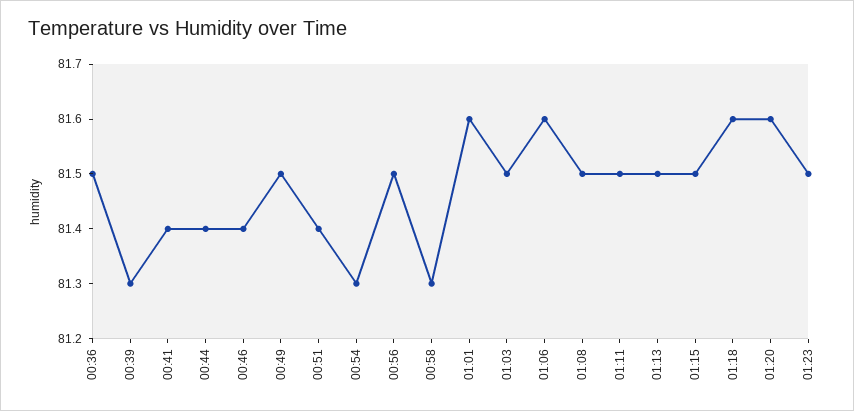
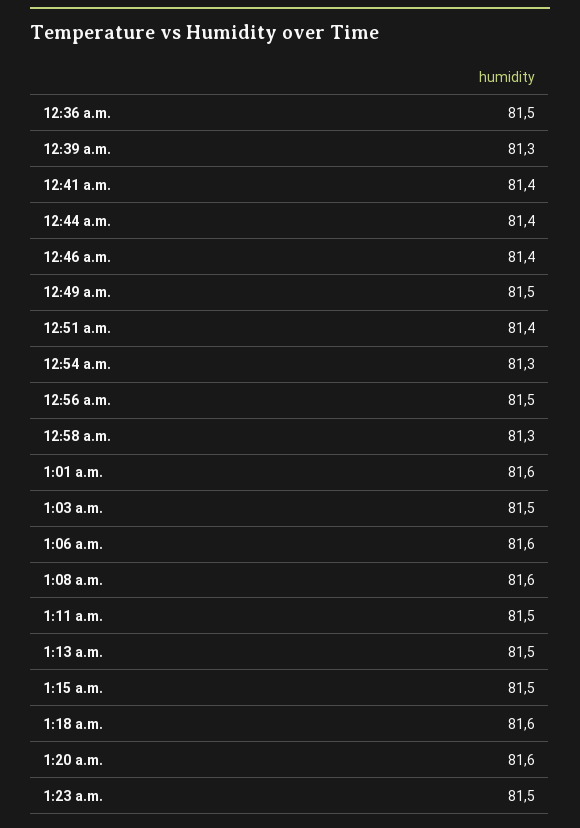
01:08: 81.5 -> 81.6

